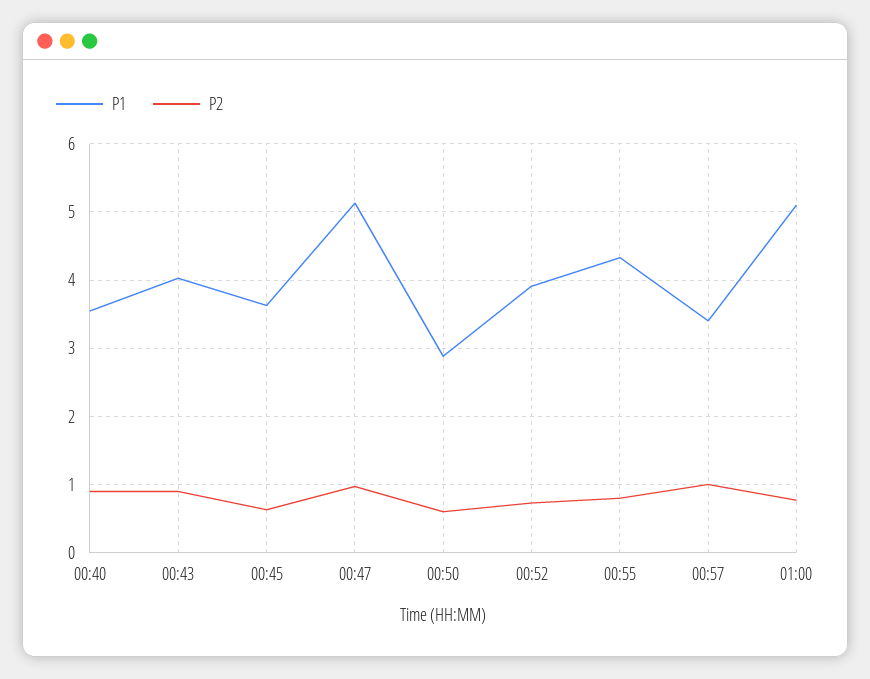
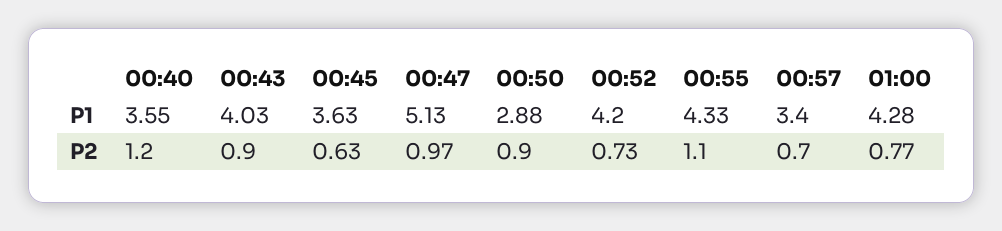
P2, 00:40: 0.9 -> 1.2
P2, 00:50: 0.6 -> 0.9
P1, 00:52: 3.9 -> 4.2
P2, 00:55: 0.8 -> 1.1
P2, 00:57: 1 -> 0.7
P1, 01:00: 5.1 -> 4.28

